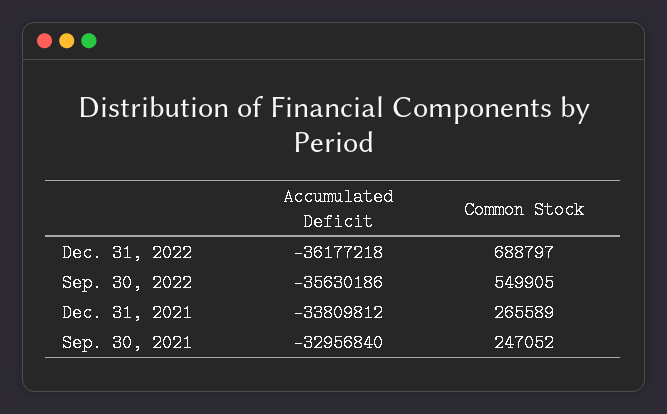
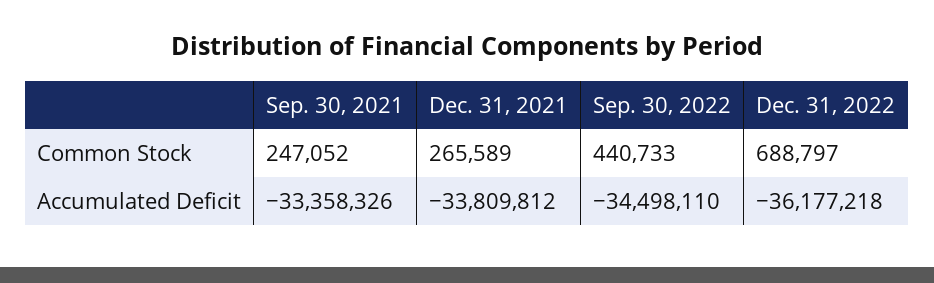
Accumulated Deficit, Sep. 30, 2022: -35630186 -> -34498110
Common Stock, Sep. 30, 2022: 549905 -> 440733
Accumulated Deficit, Sep. 30, 2021: -32956840 -> -33358326

